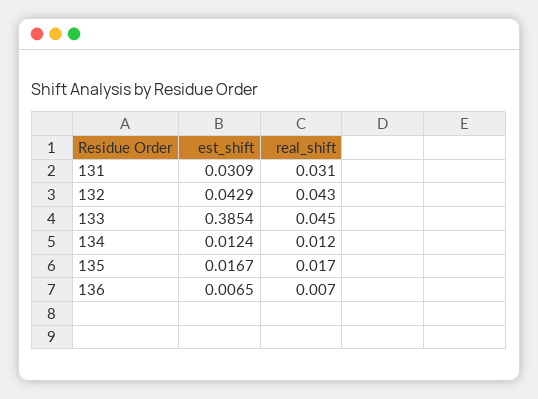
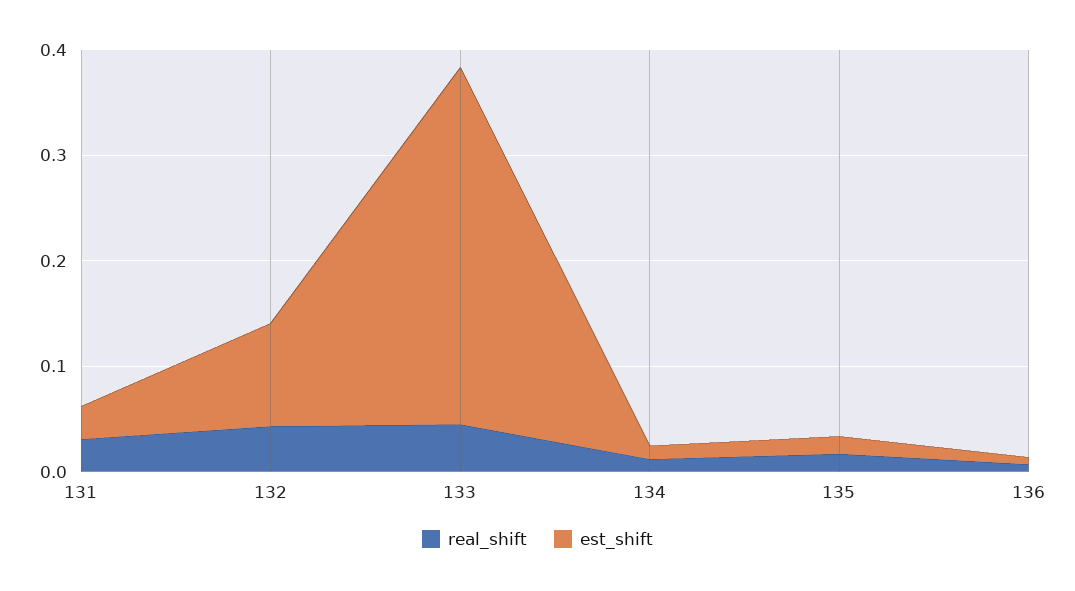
est_shift, 132: 0.0429 -> 0.1
est_shift, 133: 0.3854 -> 0.34

